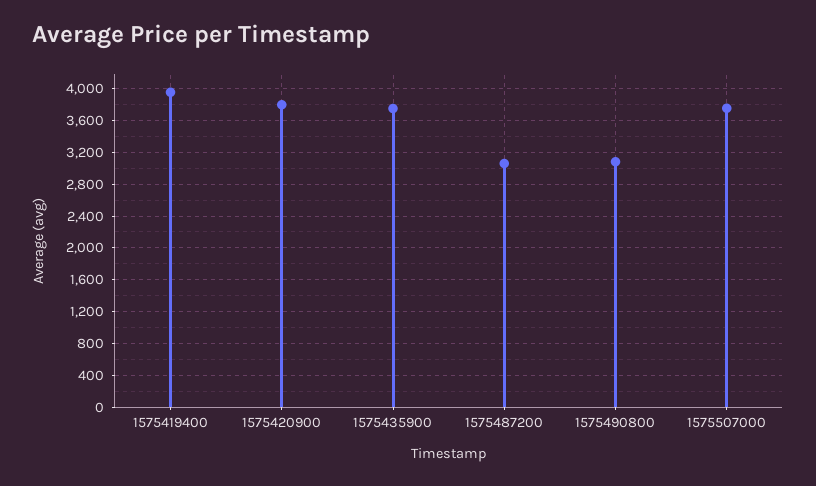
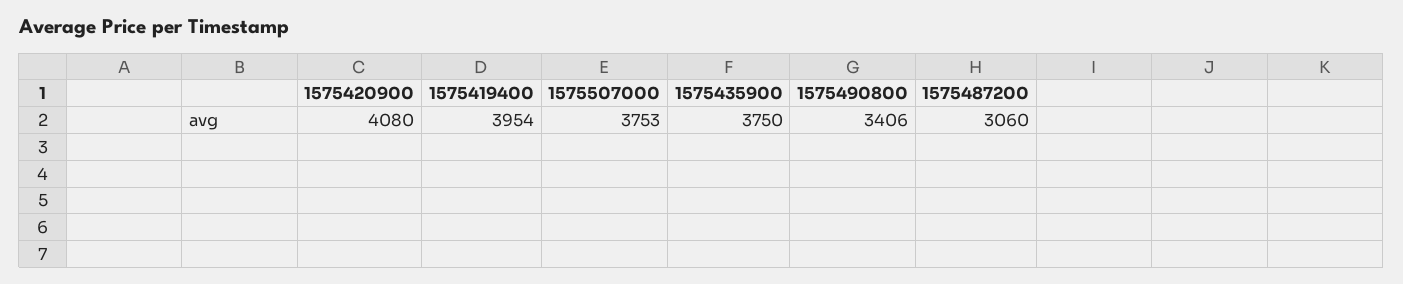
1575420900: 3800 -> 4080
1575490800: 3100 -> 3406

